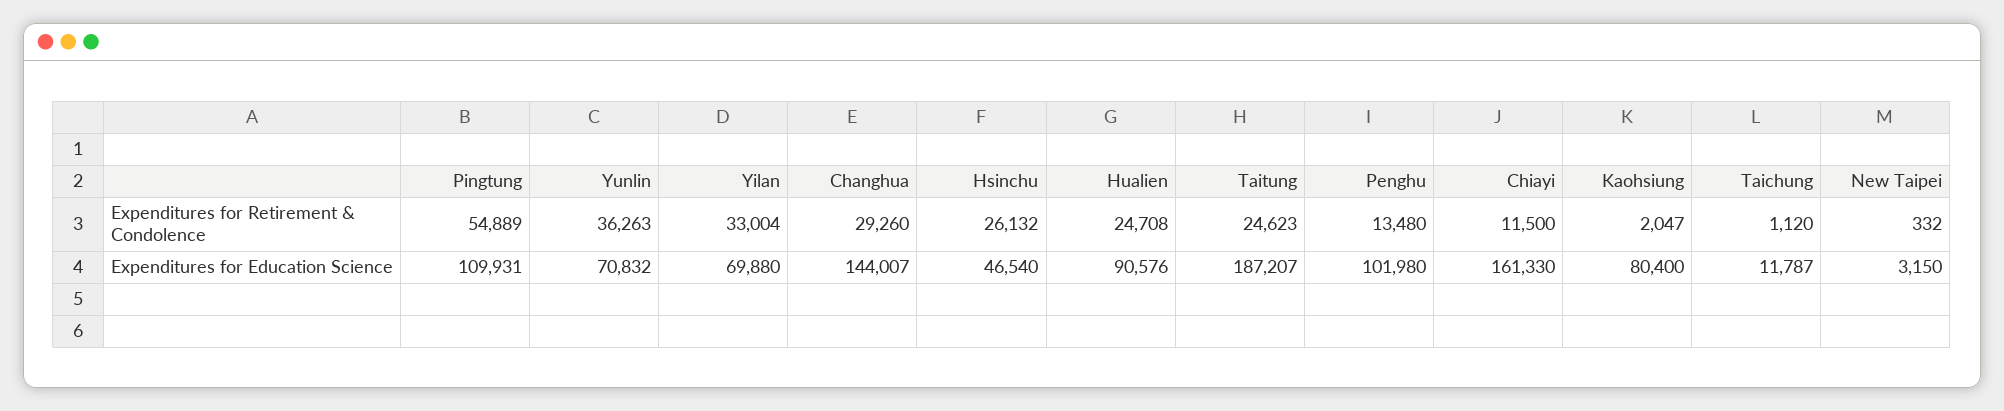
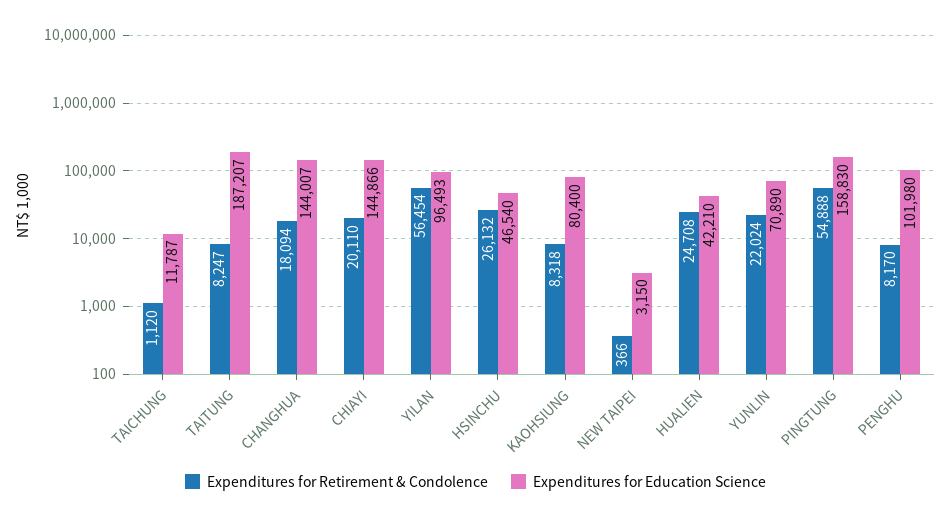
Expenditures for Retirement & Condolence, Pingtung: 54889 -> 54888
Expenditures for Retirement & Condolence, Yunlin: 36263 -> 22024
Expenditures for Retirement & Condolence, Yilan: 33004 -> 56454
Expenditures for Retirement & Condolence, Changhua: 29260 -> 18094
Expenditures for Retirement & Condolence, Taitung: 24623 -> 8247
Expenditures for Retirement & Condolence, Penghu: 13480 -> 8170
Expenditures for Retirement & Condolence, Chiayi: 11500 -> 20110
Expenditures for Retirement & Condolence, Kaohsiung: 2047 -> 8318
Expenditures for Retirement & Condolence, New Taipei: 332 -> 366
Expenditures for Education Science, Pingtung: 109931 -> 158830
Expenditures for Education Science, Yunlin: 70832 -> 70890
Expenditures for Education Science, Yilan: 69880 -> 96493
Expenditures for Education Science, Hualien: 90576 -> 42210
Expenditures for Education Science, Chiayi: 161330 -> 144866

